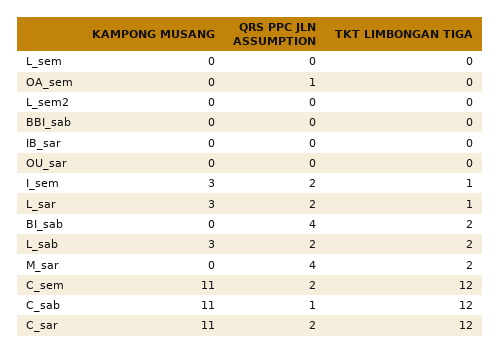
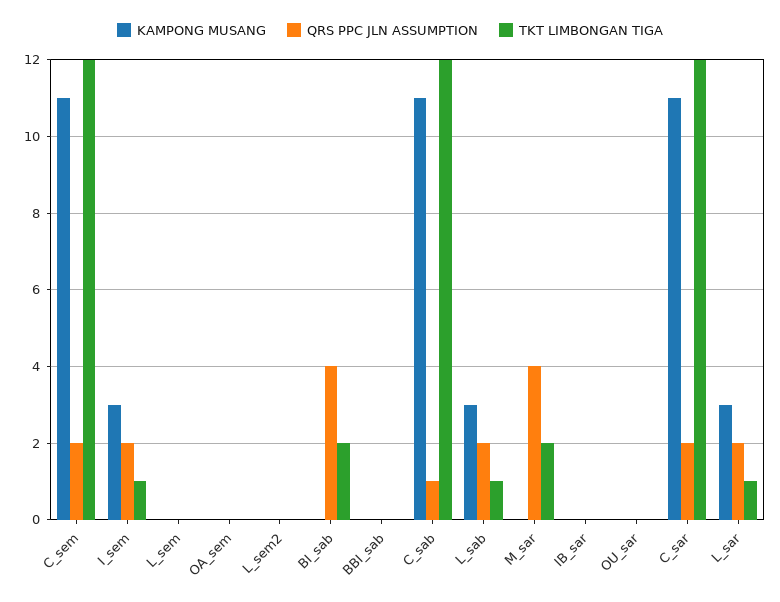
QRS PPC JLN ASSUMPTION, OA_sem: 1 -> 0
TKT LIMBONGAN TIGA, L_sab: 2 -> 1

